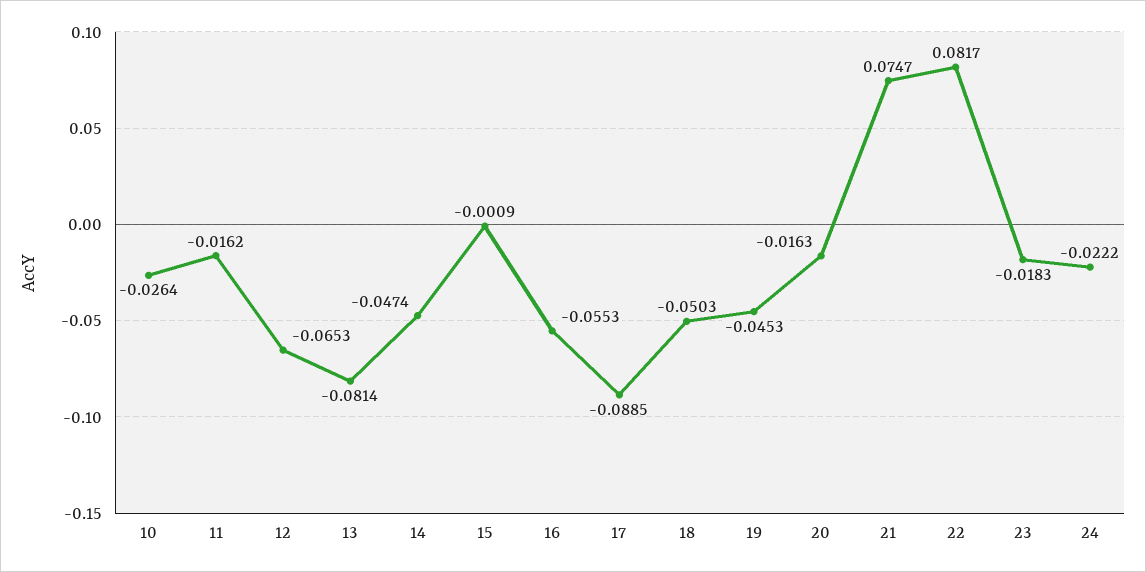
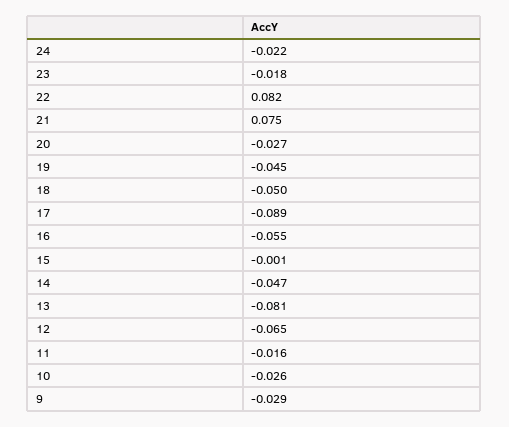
20: -0.0163 -> -0.027
9: none -> -0.029

